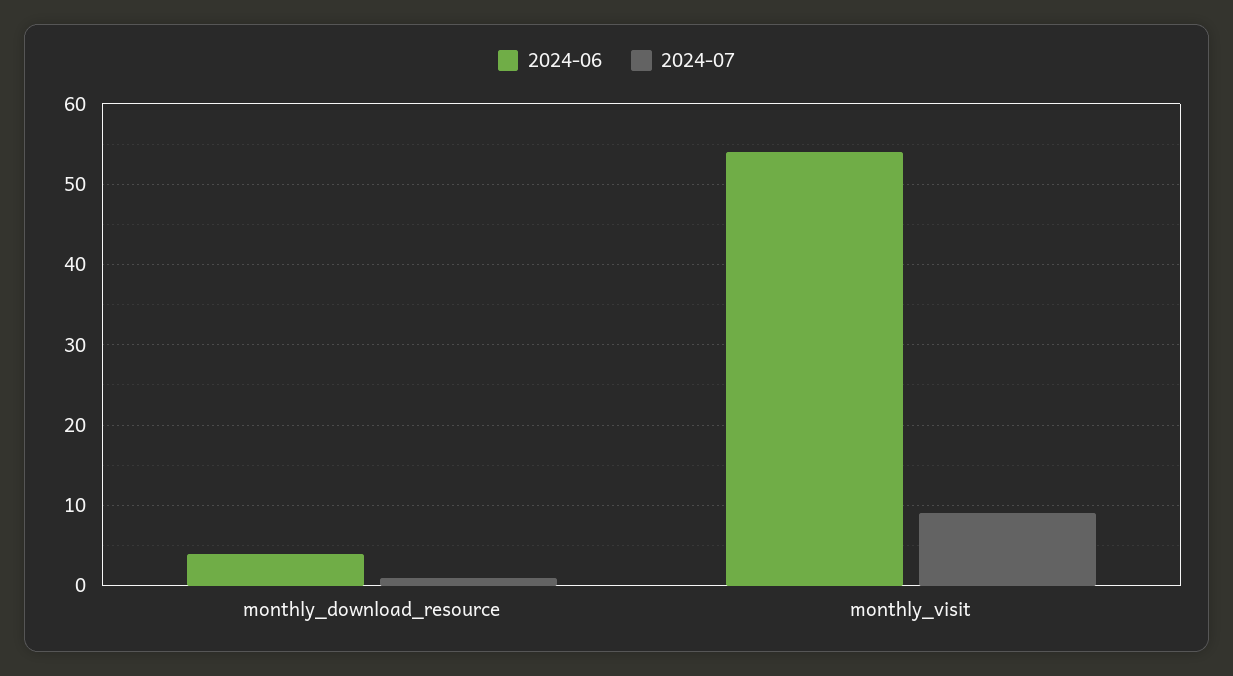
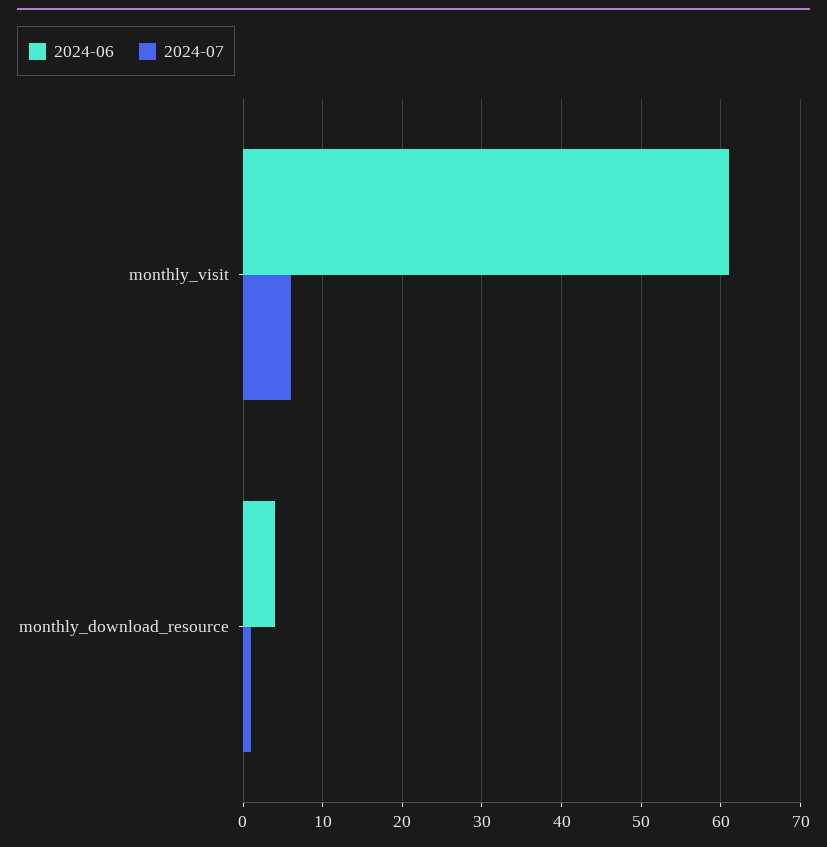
2024-06, monthly_visit: 54 -> 61
2024-07, monthly_visit: 9 -> 6

